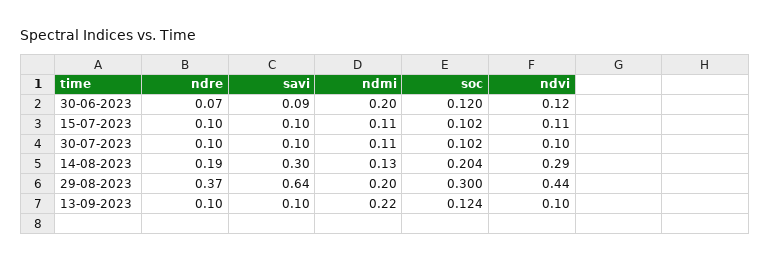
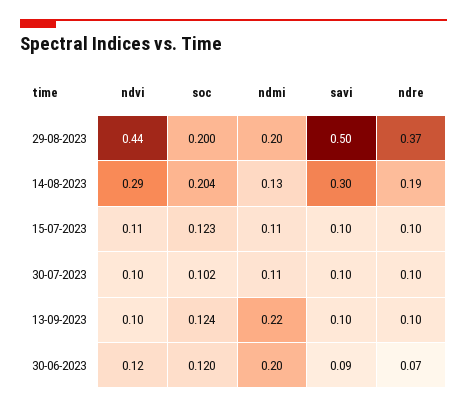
soc, 15-07-2023: 0.102 -> 0.123
savi, 29-08-2023: 0.64 -> 0.5
soc, 29-08-2023: 0.3 -> 0.2

